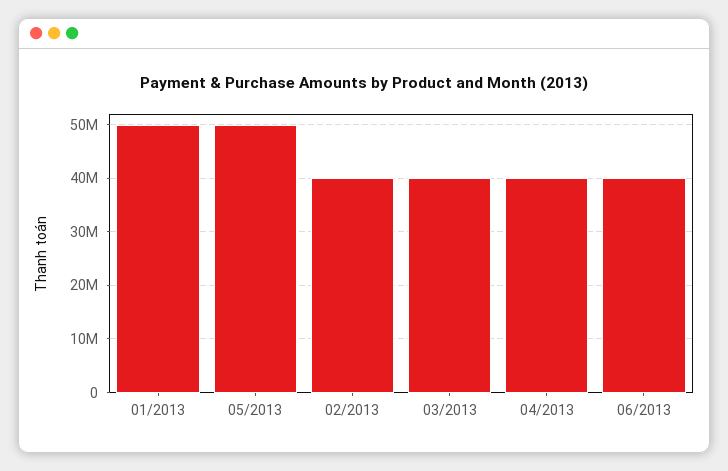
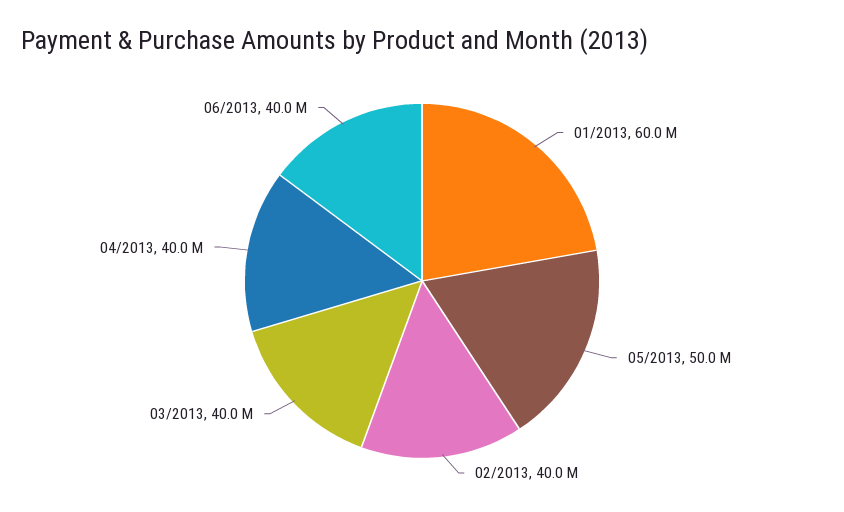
01/2013: 50000000 -> 60000000

